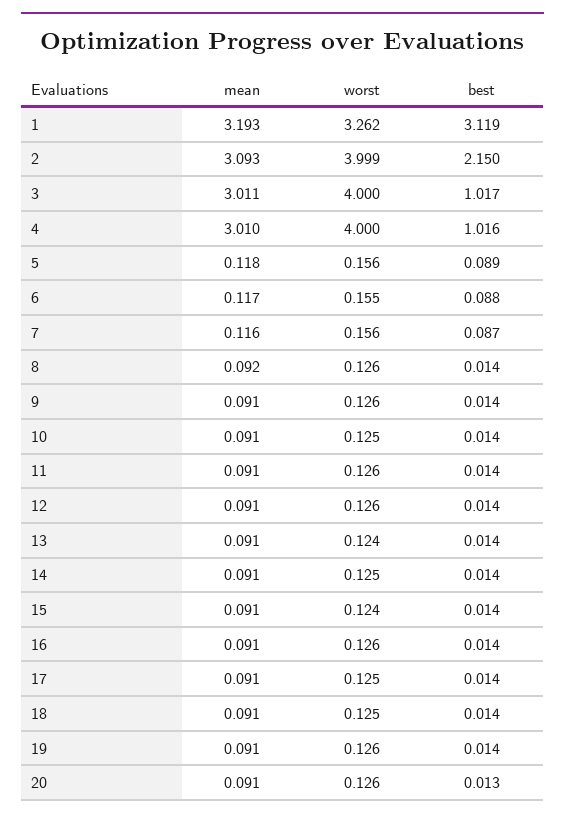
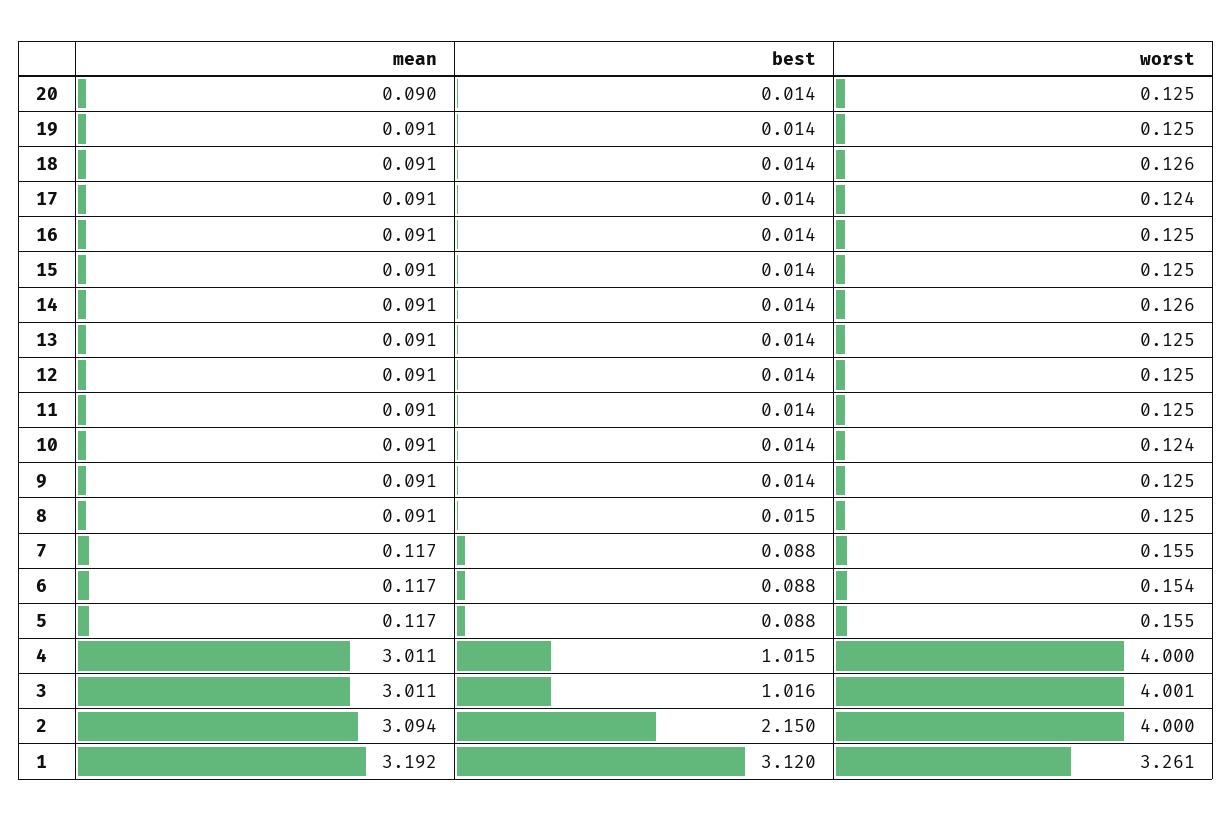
mean, 1: 3.193 -> 3.192
worst, 1: 3.262 -> 3.261
best, 1: 3.119 -> 3.12
mean, 2: 3.093 -> 3.094
worst, 2: 3.999 -> 4
worst, 3: 4 -> 4.001
best, 3: 1.017 -> 1.016
mean, 4: 3.01 -> 3.011
best, 4: 1.016 -> 1.015
mean, 5: 0.118 -> 0.117
worst, 5: 0.156 -> 0.155
best, 5: 0.089 -> 0.088
worst, 6: 0.155 -> 0.154
mean, 7: 0.116 -> 0.117
worst, 7: 0.156 -> 0.155
best, 7: 0.087 -> 0.088
mean, 8: 0.092 -> 0.091
worst, 8: 0.126 -> 0.125
best, 8: 0.014 -> 0.015
worst, 9: 0.126 -> 0.125
worst, 10: 0.125 -> 0.124
worst, 11: 0.126 -> 0.125
worst, 12: 0.126 -> 0.125
worst, 13: 0.124 -> 0.125
worst, 14: 0.125 -> 0.126
worst, 15: 0.124 -> 0.125
worst, 16: 0.126 -> 0.125
worst, 17: 0.125 -> 0.124
worst, 18: 0.125 -> 0.126
worst, 19: 0.126 -> 0.125
mean, 20: 0.091 -> 0.09
worst, 20: 0.126 -> 0.125
best, 20: 0.013 -> 0.014

